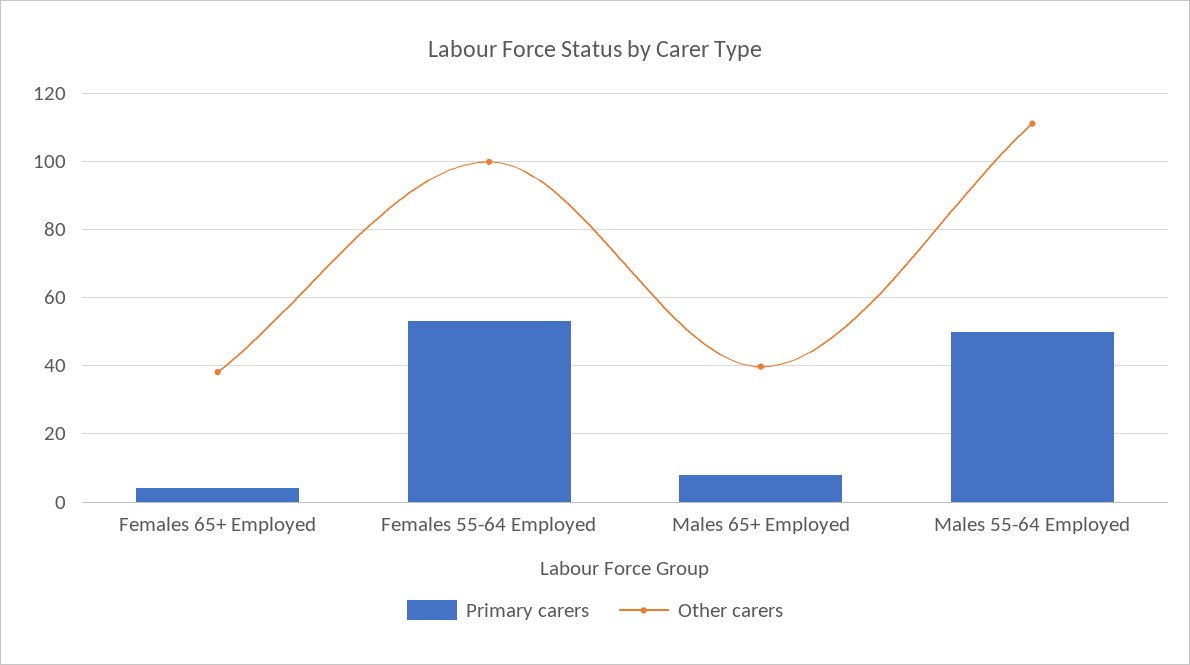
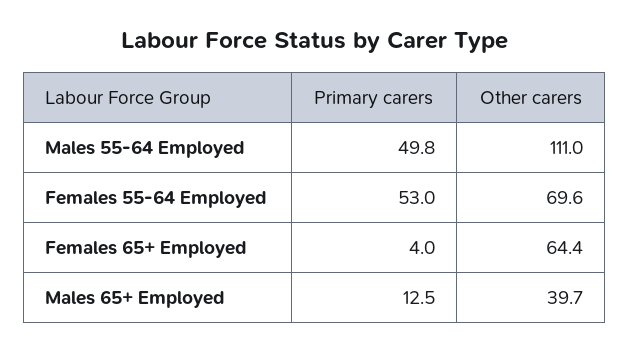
Other carers, Females 65+ Employed: 38 -> 64.4
Other carers, Females 55-64 Employed: 100 -> 69.6
Primary carers, Males 65+ Employed: 8 -> 12.5

